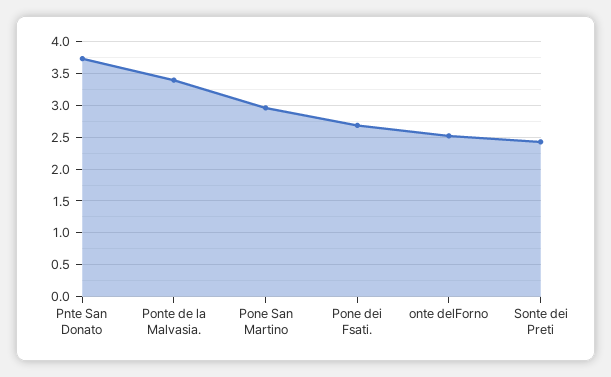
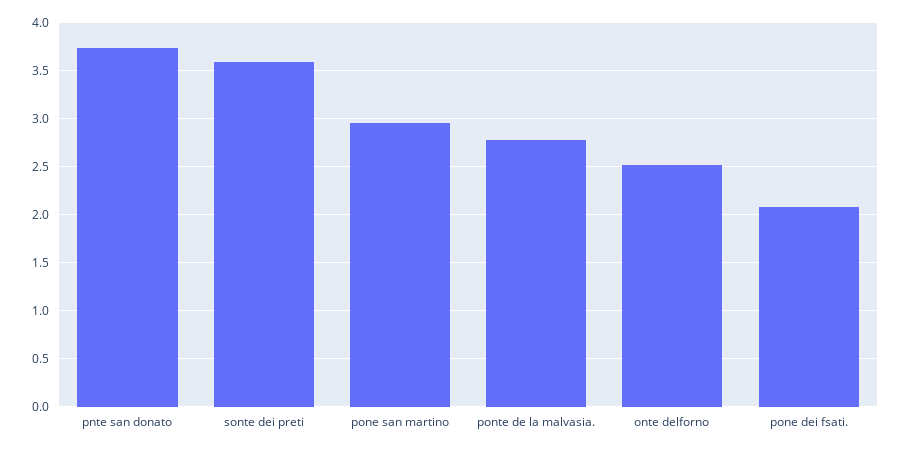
Ponte de la Malvasia.: 3.4 -> 2.8
Pone dei Fsati.: 2.7 -> 2.1
Sonte dei Preti: 2.4 -> 3.6

